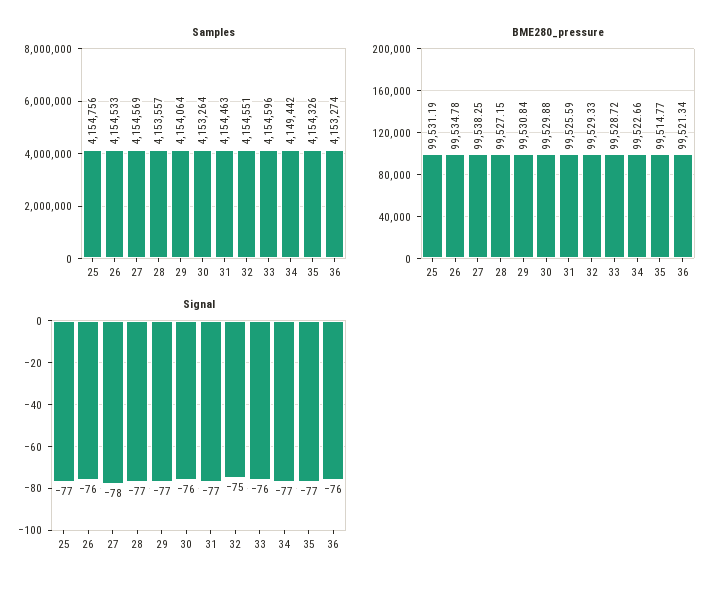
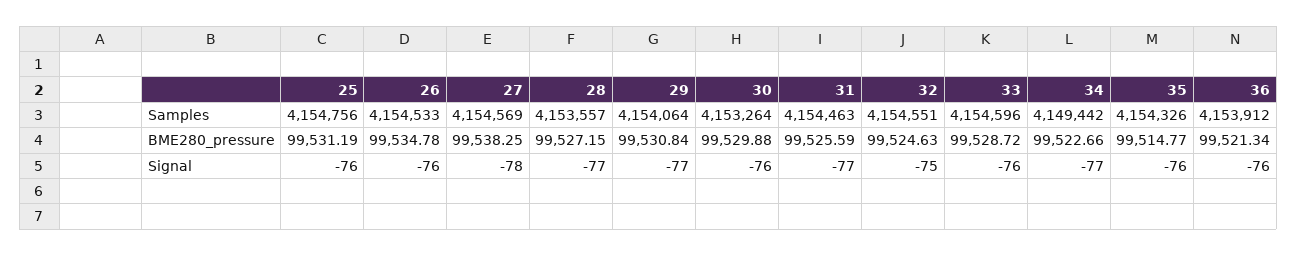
Samples, 36: 4153274 -> 4153912
BME280_pressure, 32: 99529.33 -> 99524.63
Signal, 25: -77 -> -76
Signal, 35: -77 -> -76

